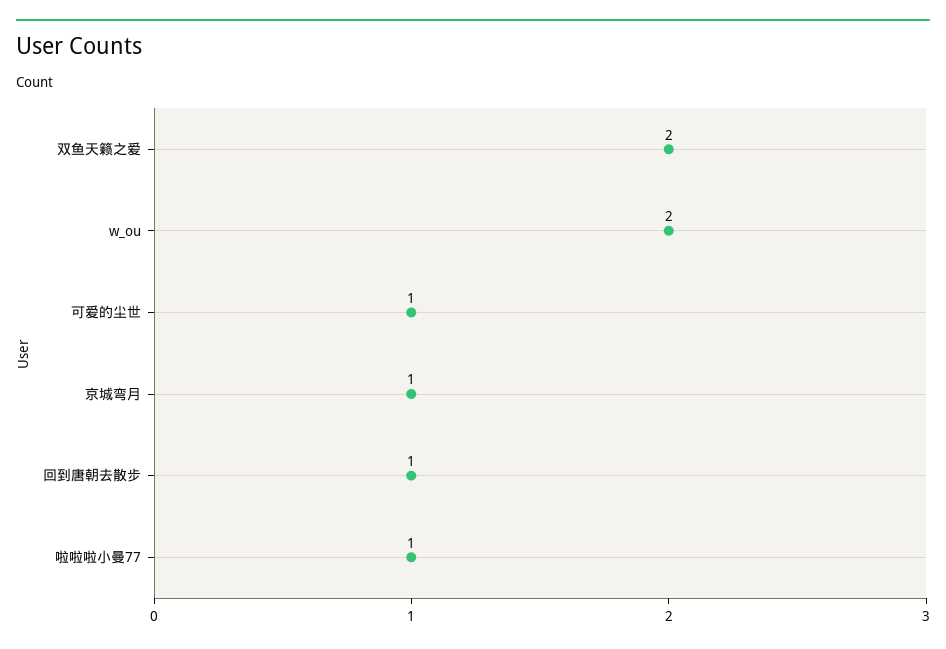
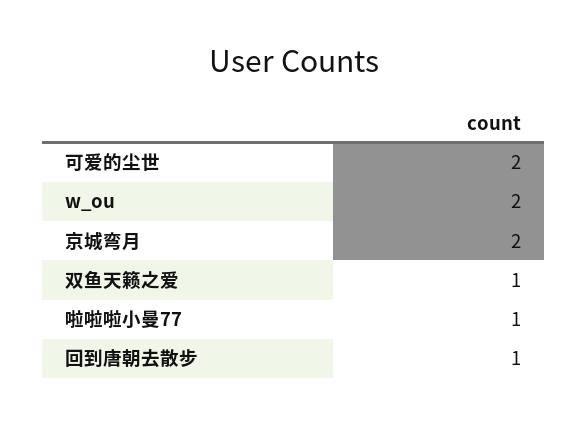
双鱼天籁之爱: 2 -> 1
可爱的尘世: 1 -> 2
京城弯月: 1 -> 2

